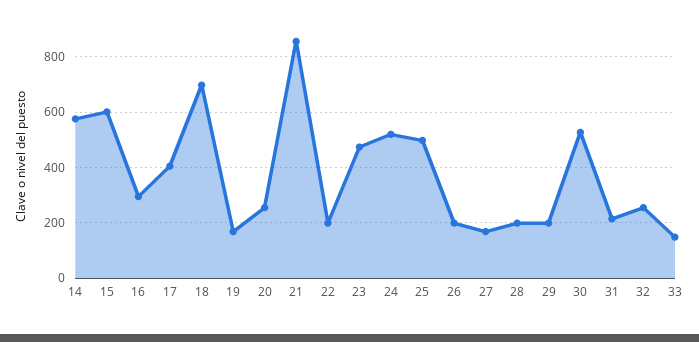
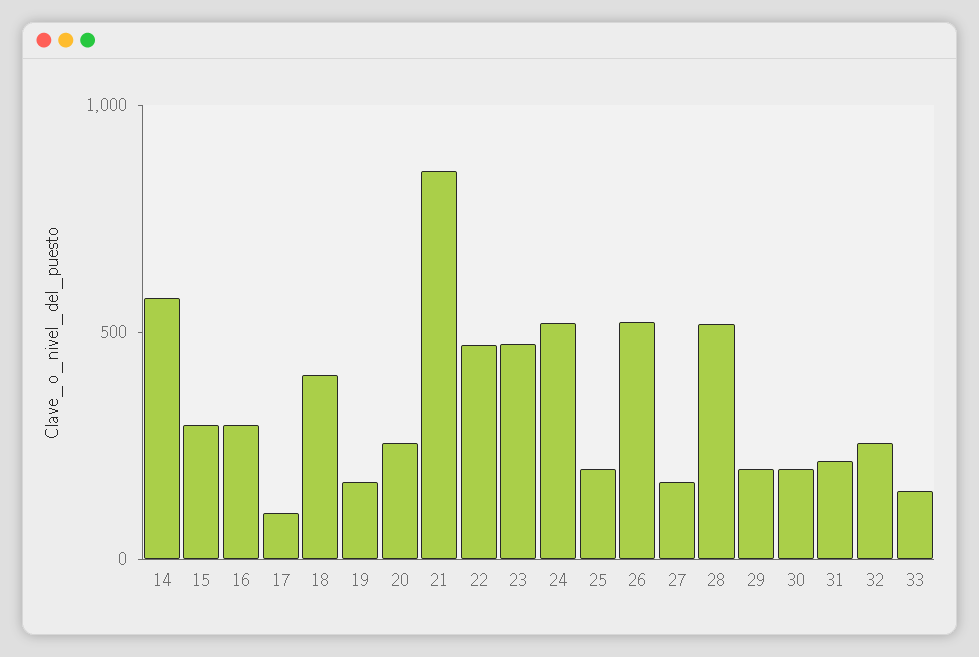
15: 600 -> 300
17: 400 -> 100
18: 700 -> 400
22: 200 -> 500
25: 500 -> 200
26: 200 -> 500
28: 200 -> 500
30: 525 -> 200

